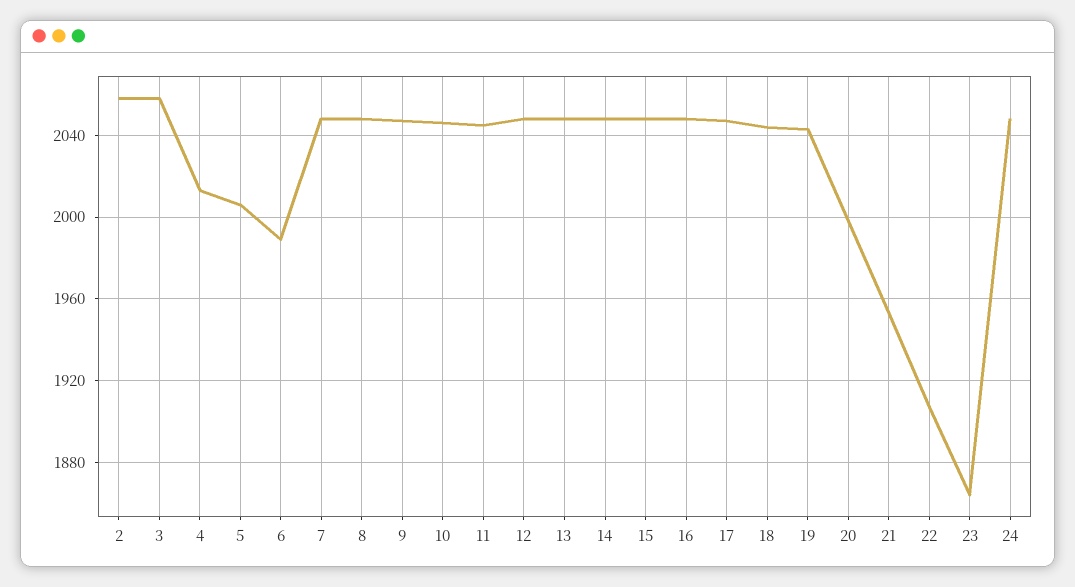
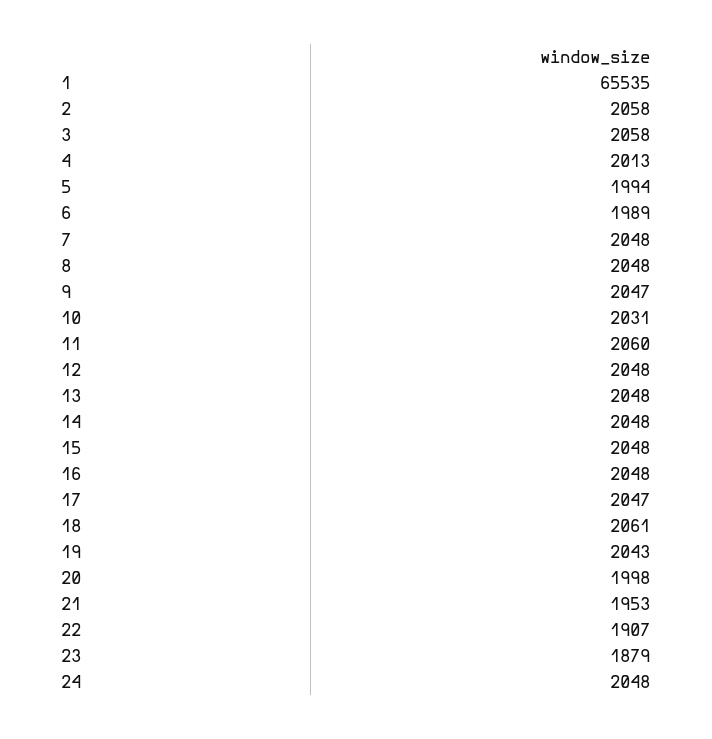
5: 2005 -> 1994
10: 2045 -> 2031
11: 2045 -> 2060
18: 2045 -> 2061
23: 1865 -> 1879
1: none -> 65535

